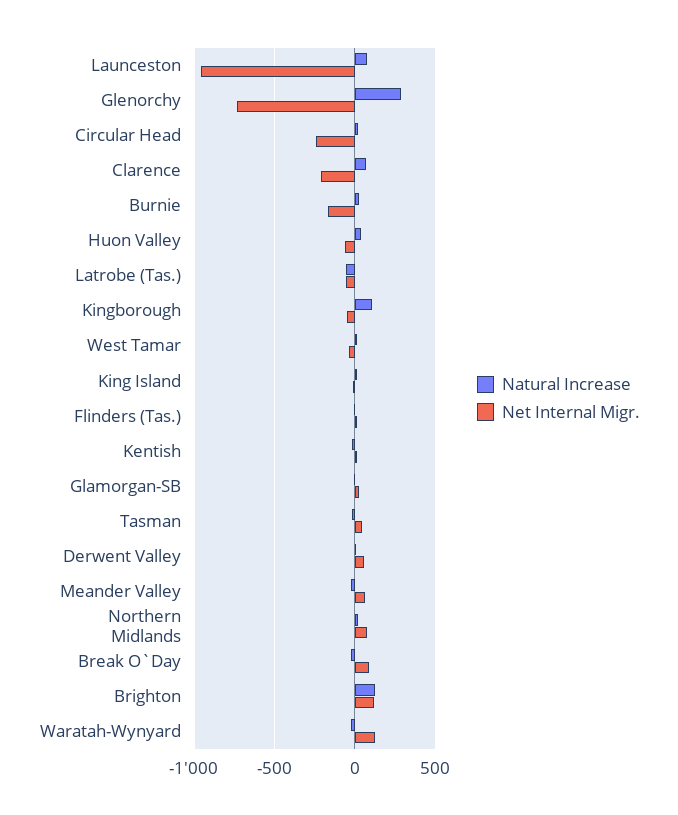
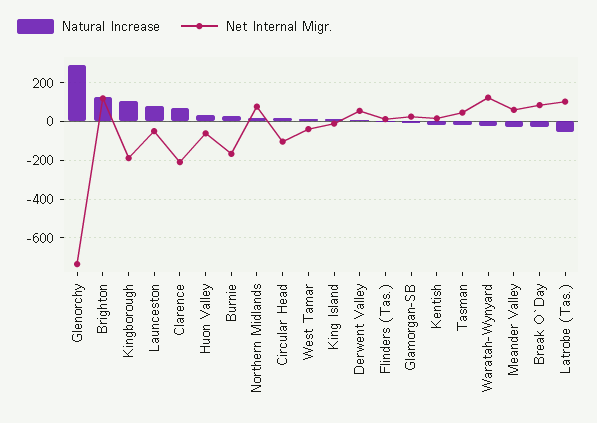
Net Internal Migr., Launceston: -950 -> -50
Net Internal Migr., Circular Head: -250 -> -100
Net Internal Migr., Latrobe (Tas.): -50 -> 100
Net Internal Migr., Kingborough: -50 -> -200

